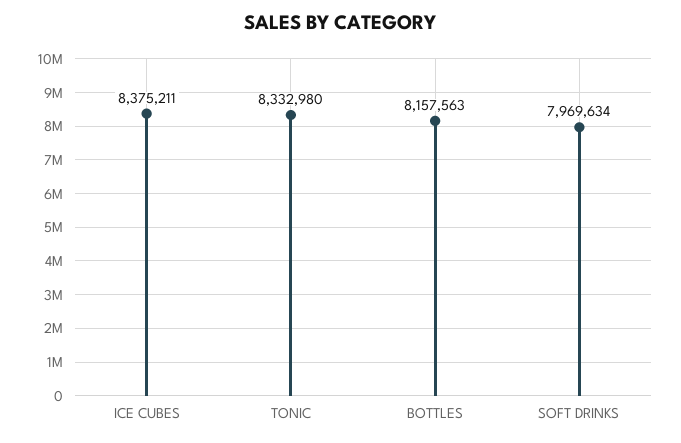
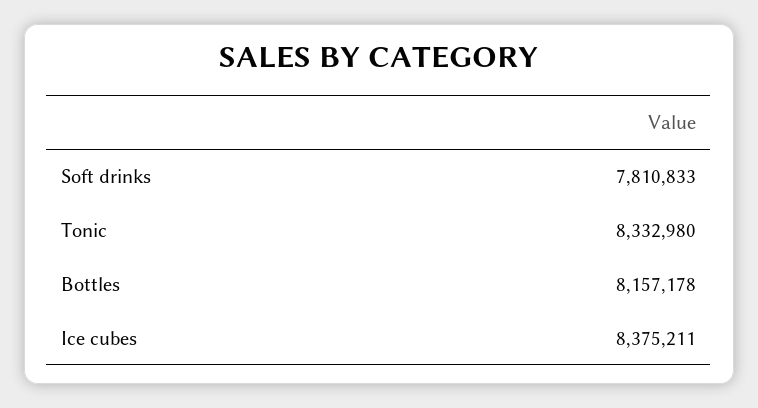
BOTTLES: 8157563 -> 8157178
SOFT DRINKS: 7969634 -> 7810833

